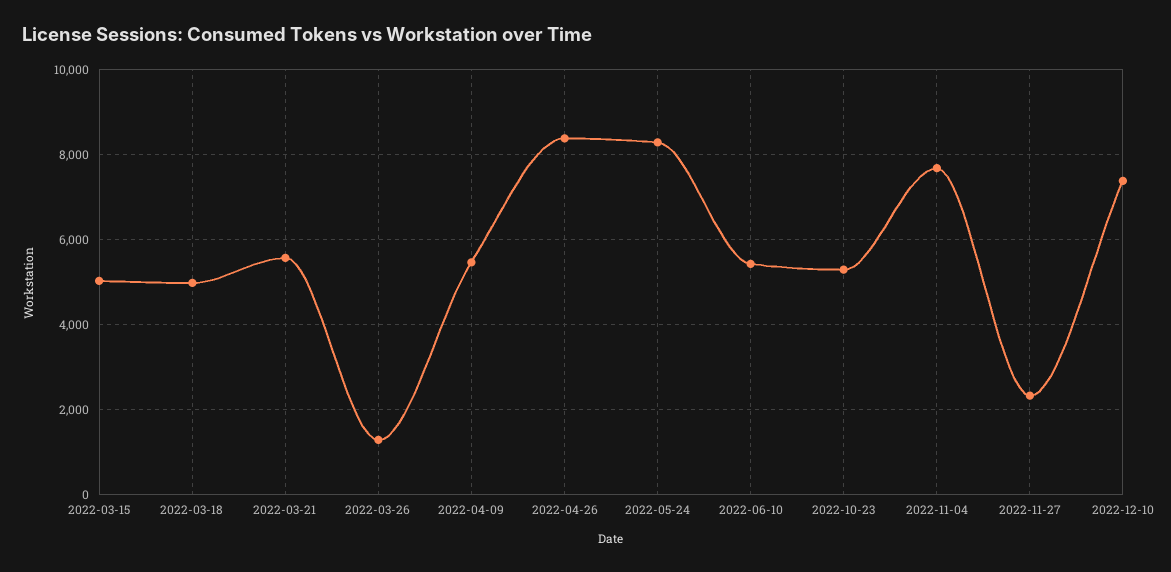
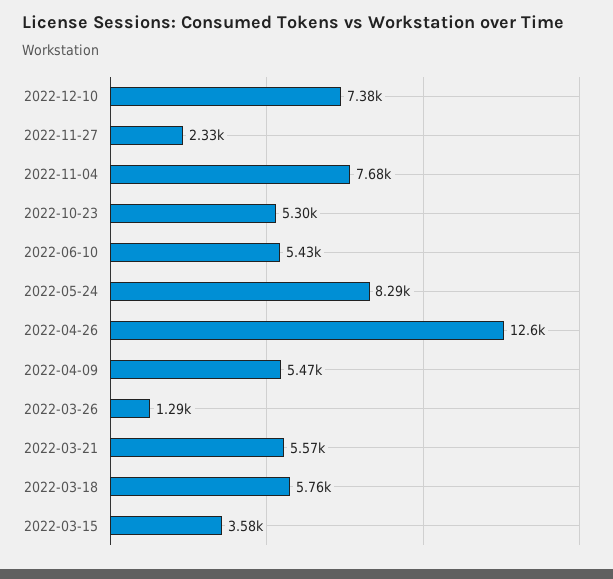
2022-03-15: 5000 -> 3580
2022-03-18: 5000 -> 5760
2022-04-26: 8400 -> 12600

